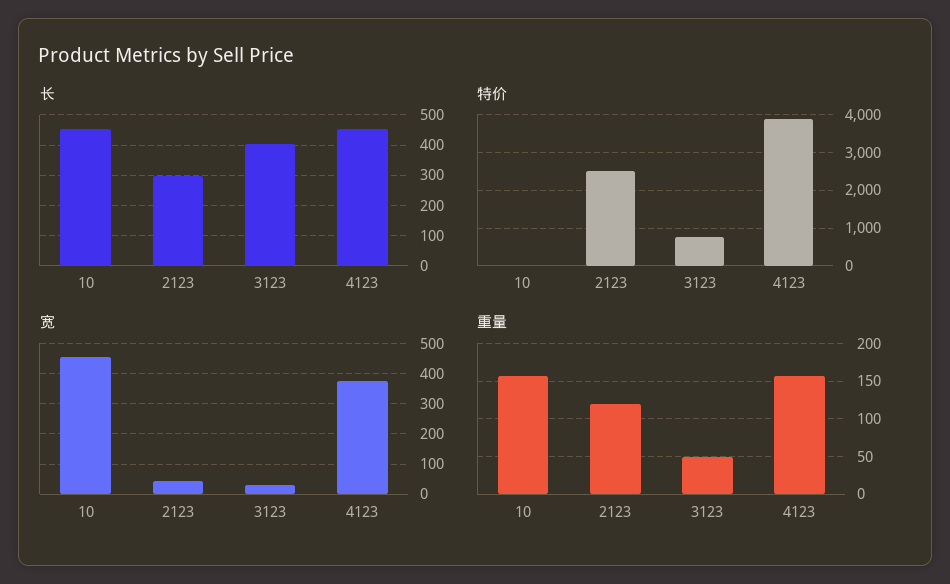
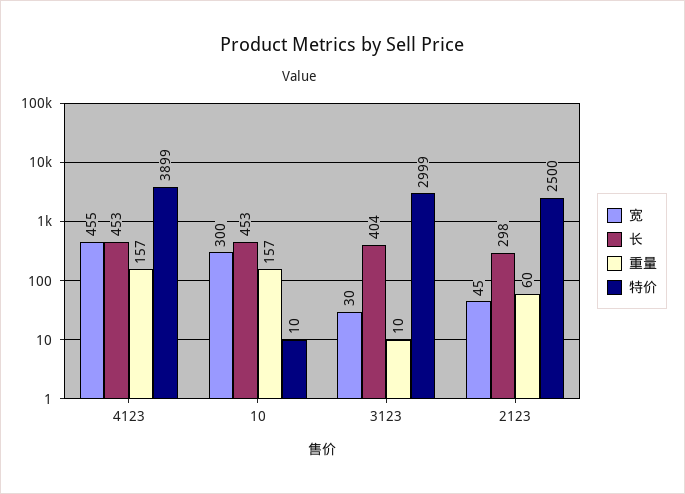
特价, 3123: 800 -> 2999
宽, 10: 460 -> 300
宽, 4123: 380 -> 455
重量, 2123: 120 -> 60
重量, 3123: 50 -> 10

